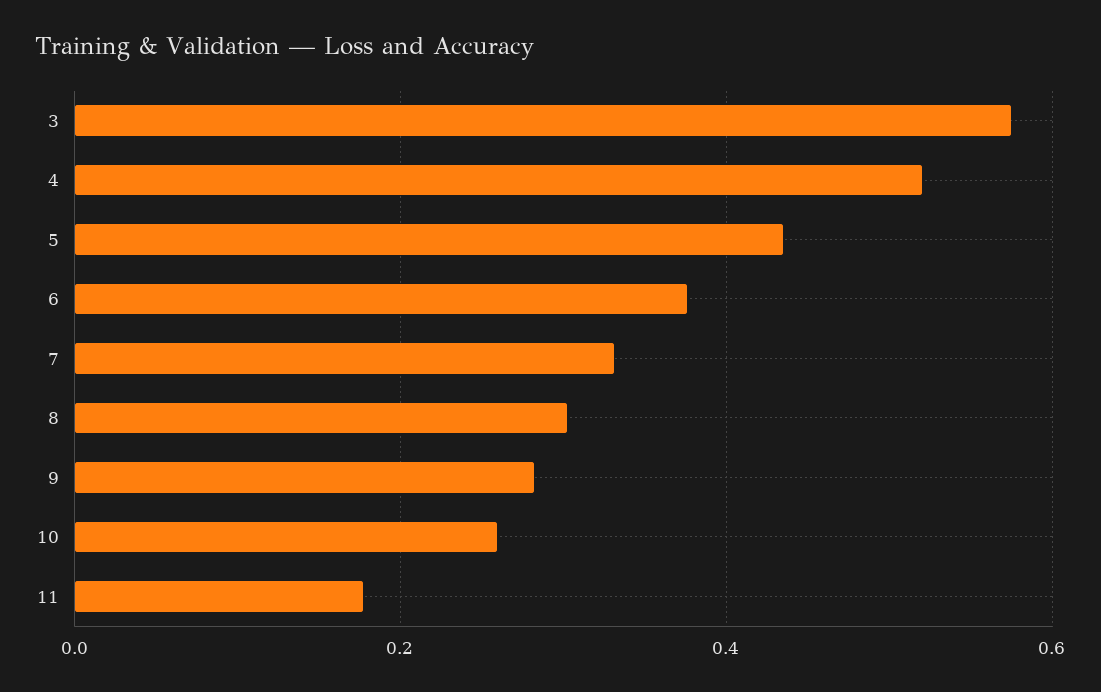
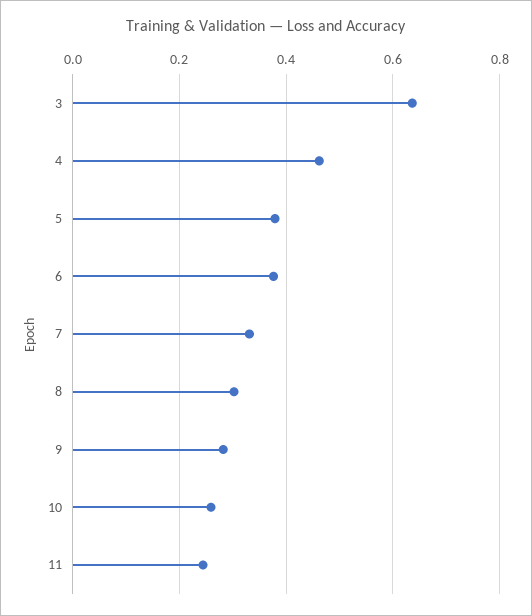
3: 0.58 -> 0.64
4: 0.52 -> 0.46
5: 0.44 -> 0.38
11: 0.18 -> 0.24

